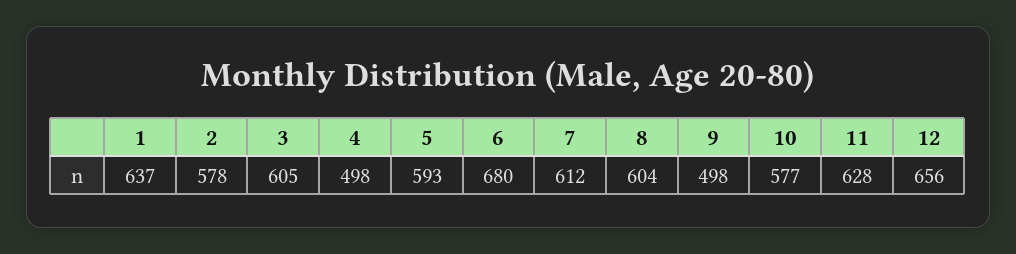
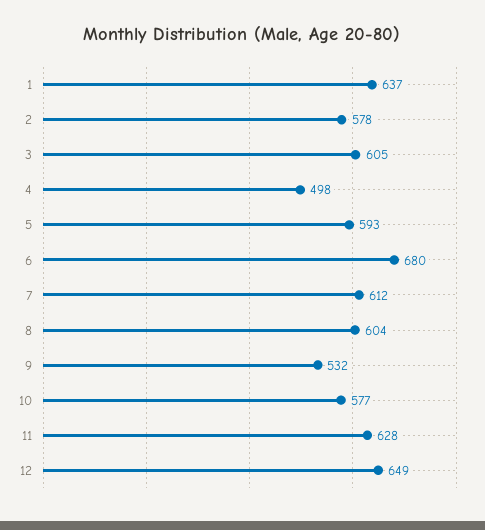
9: 498 -> 532
12: 656 -> 649

